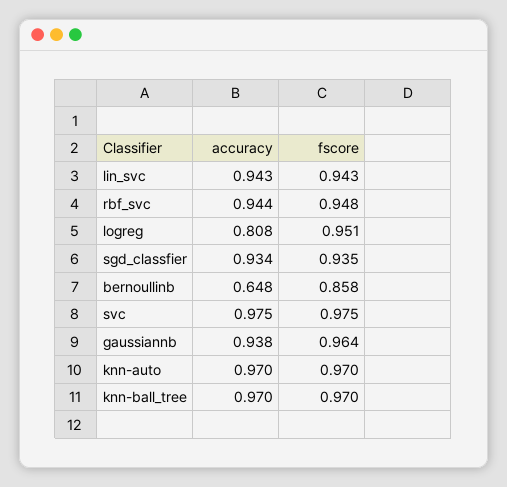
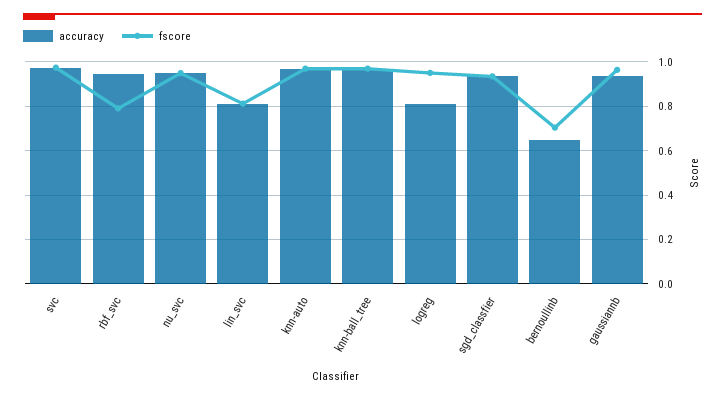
accuracy, lin_svc: 0.943 -> 0.8
fscore, lin_svc: 0.943 -> 0.8
fscore, rbf_svc: 0.948 -> 0.8
fscore, bernoullinb: 0.858 -> 0.7
accuracy, nu_svc: none -> 0.95
fscore, nu_svc: none -> 0.95

